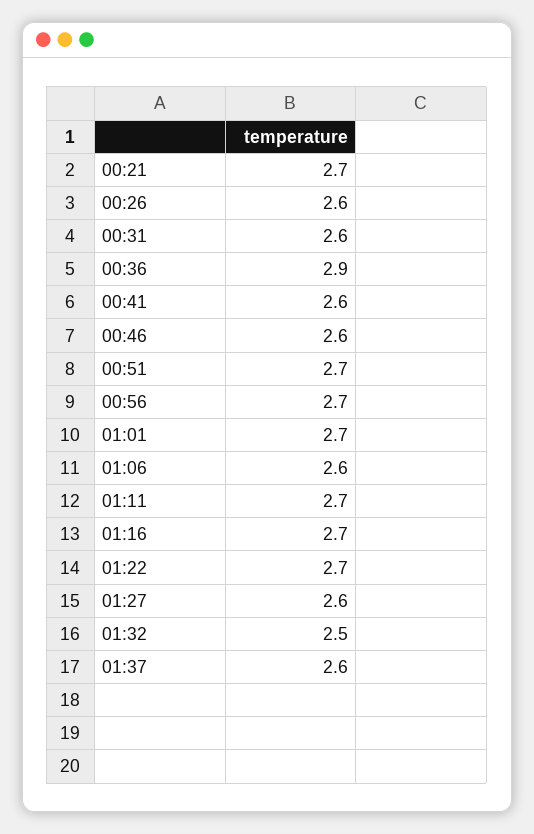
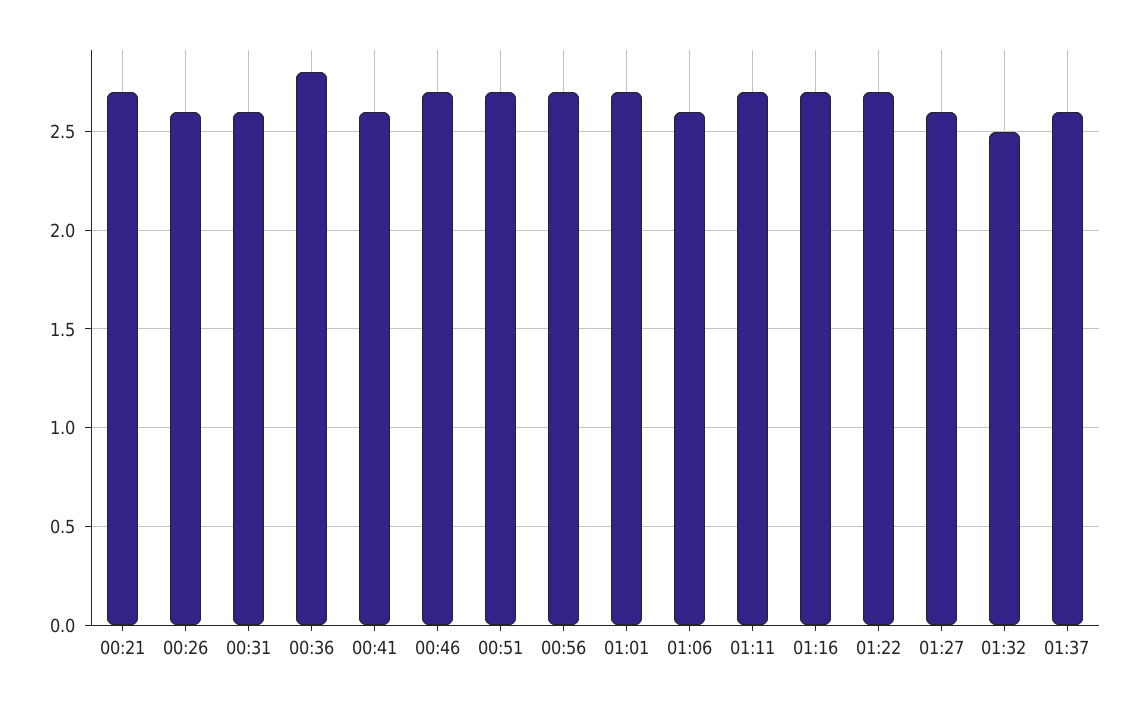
00:36: 2.9 -> 2.8
00:46: 2.6 -> 2.7

